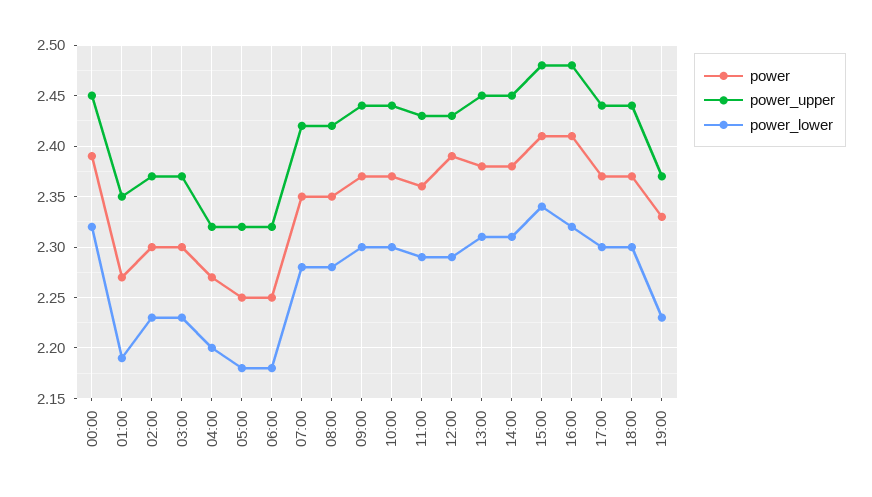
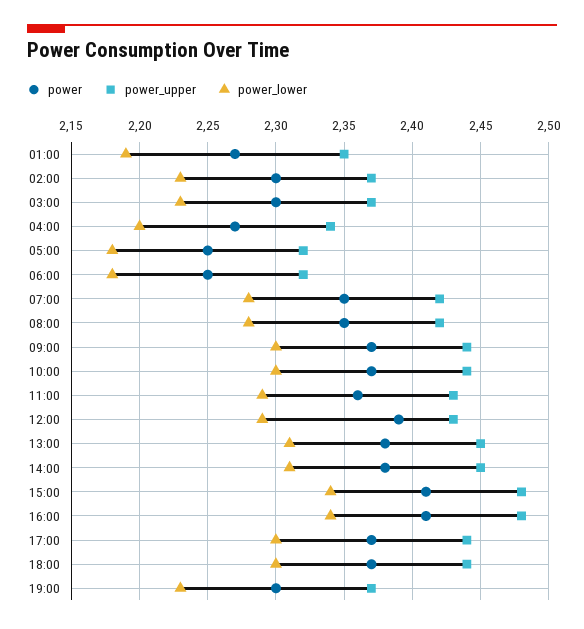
power, 00:00: 2.39 -> none
power_upper, 00:00: 2.45 -> none
power_lower, 00:00: 2.32 -> none
power_upper, 04:00: 2.32 -> 2.34
power_lower, 16:00: 2.32 -> 2.34
power, 19:00: 2.33 -> 2.3

